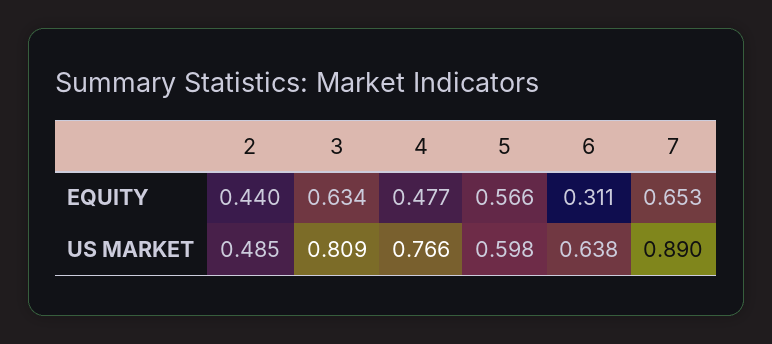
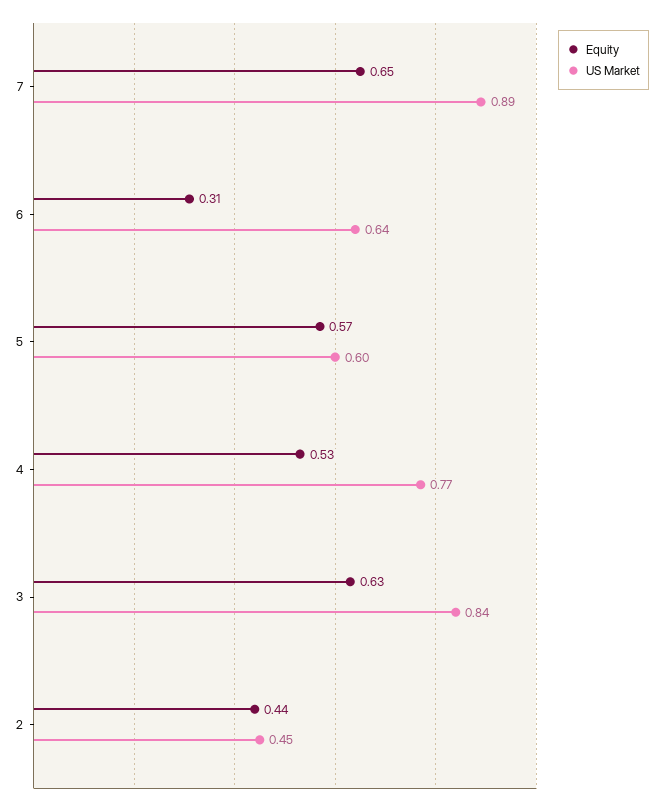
EQUITY, 4: 0.477 -> 0.53
US MARKET, 2: 0.485 -> 0.45
US MARKET, 3: 0.809 -> 0.84

